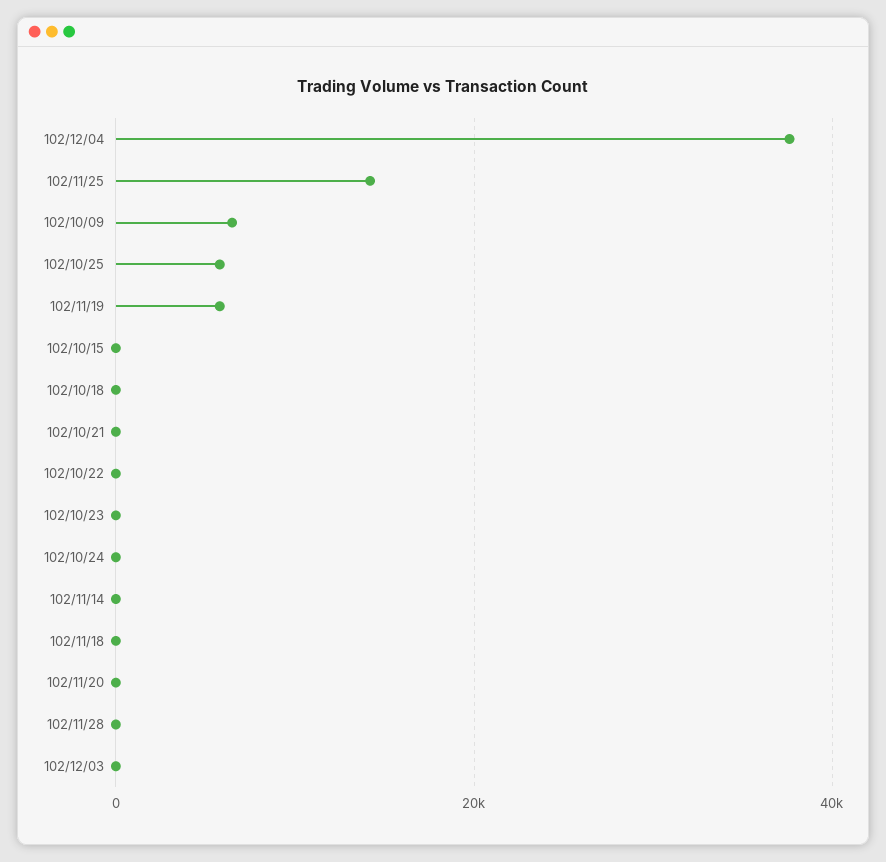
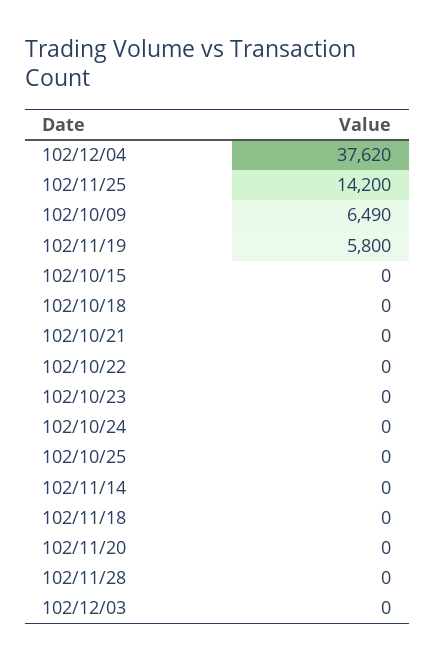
102/10/25: 6000 -> 0

